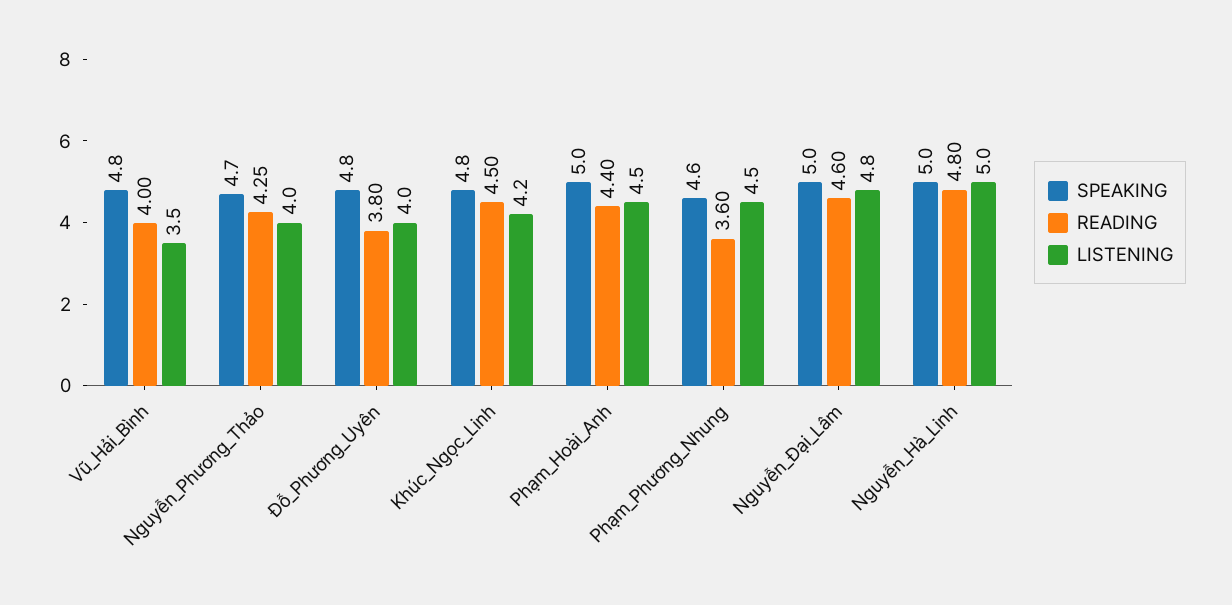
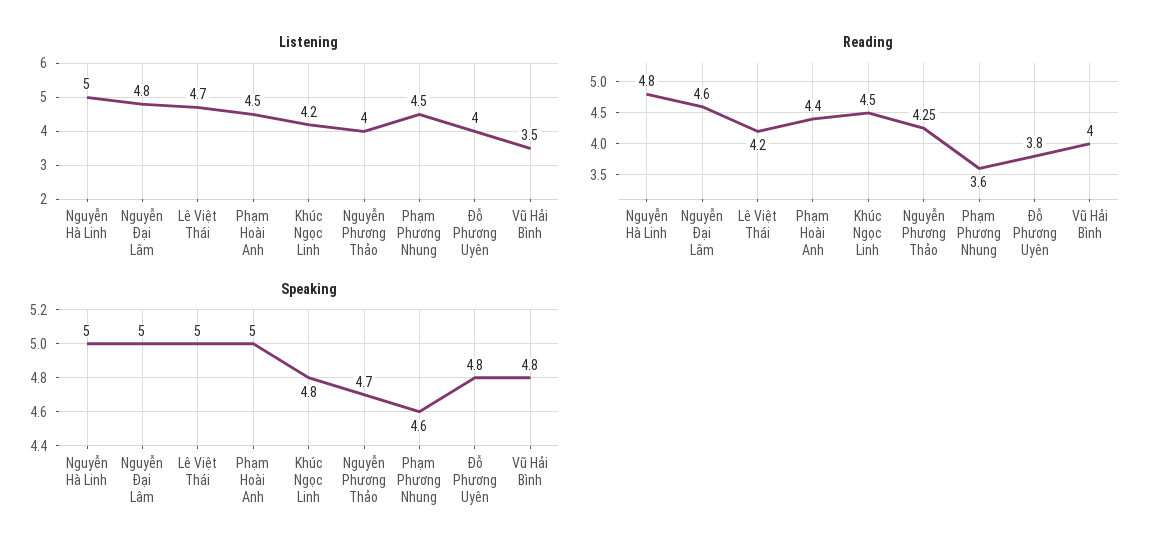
LISTENING, Lê Việt Thái: none -> 4.7
READING, Lê Việt Thái: none -> 4.2
SPEAKING, Lê Việt Thái: none -> 5

